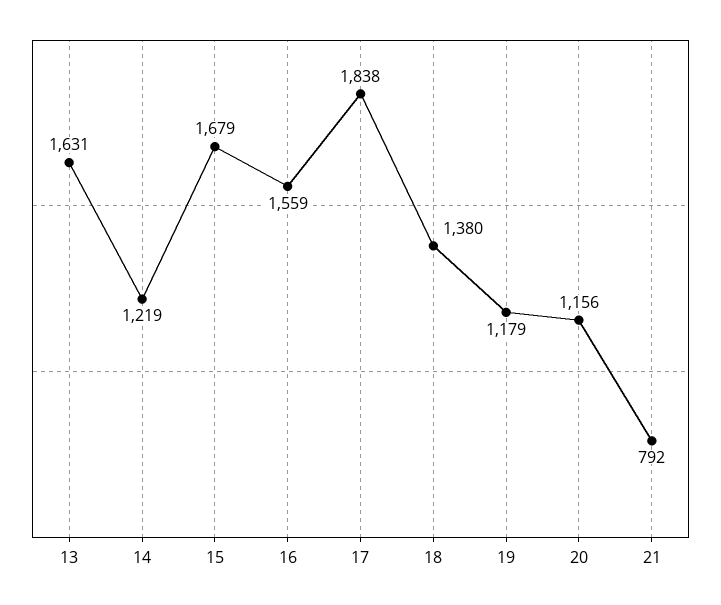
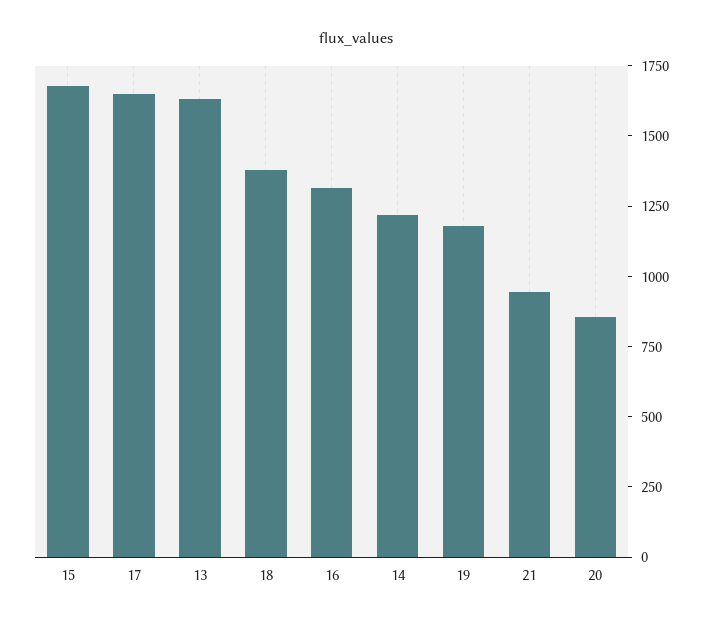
16: 1559 -> 1300
17: 1838 -> 1650
20: 1156 -> 850
21: 792 -> 950

